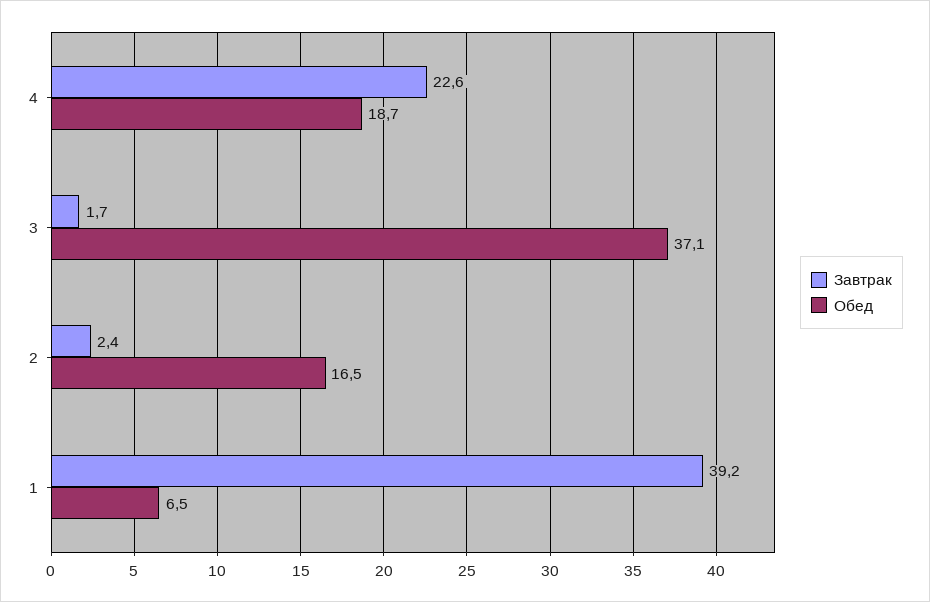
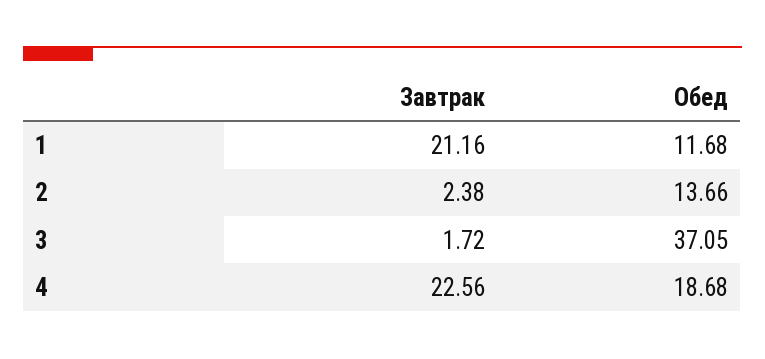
Обед, 2: 16.5 -> 13.66
Завтрак, 1: 39.2 -> 21.16
Обед, 1: 6.5 -> 11.68

